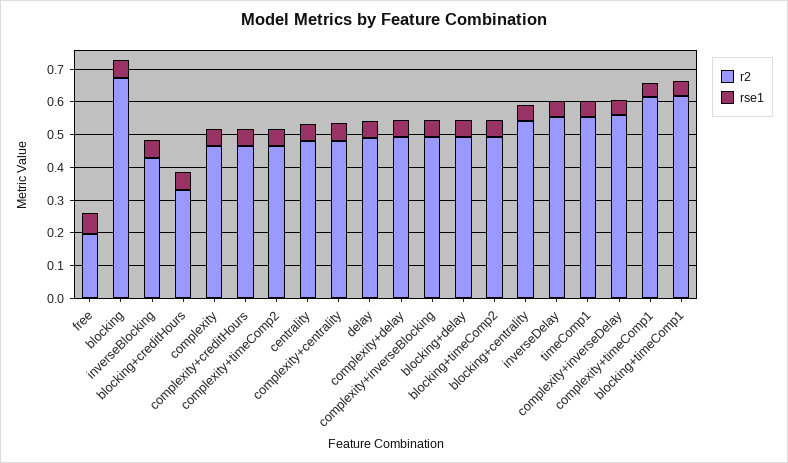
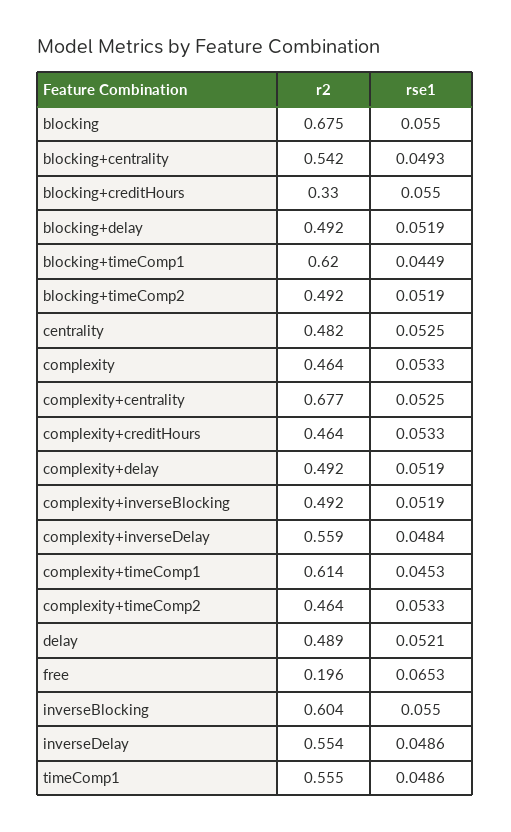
r2, inverseBlocking: 0.425 -> 0.604
r2, complexity+centrality: 0.475 -> 0.677

